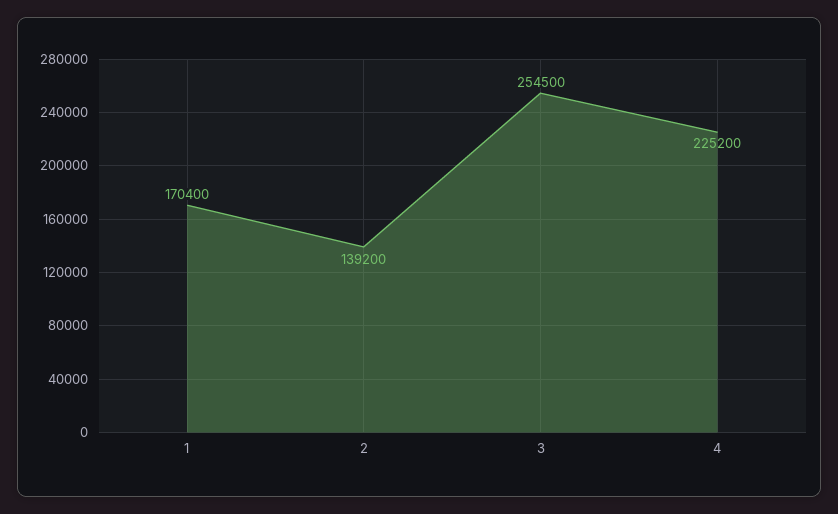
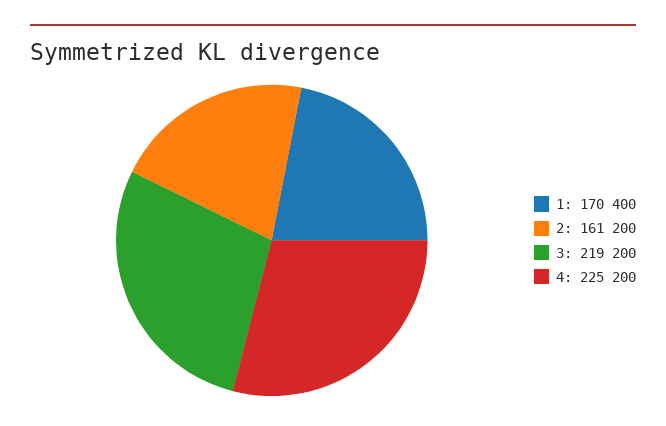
2: 139200 -> 161200
3: 254500 -> 219200

